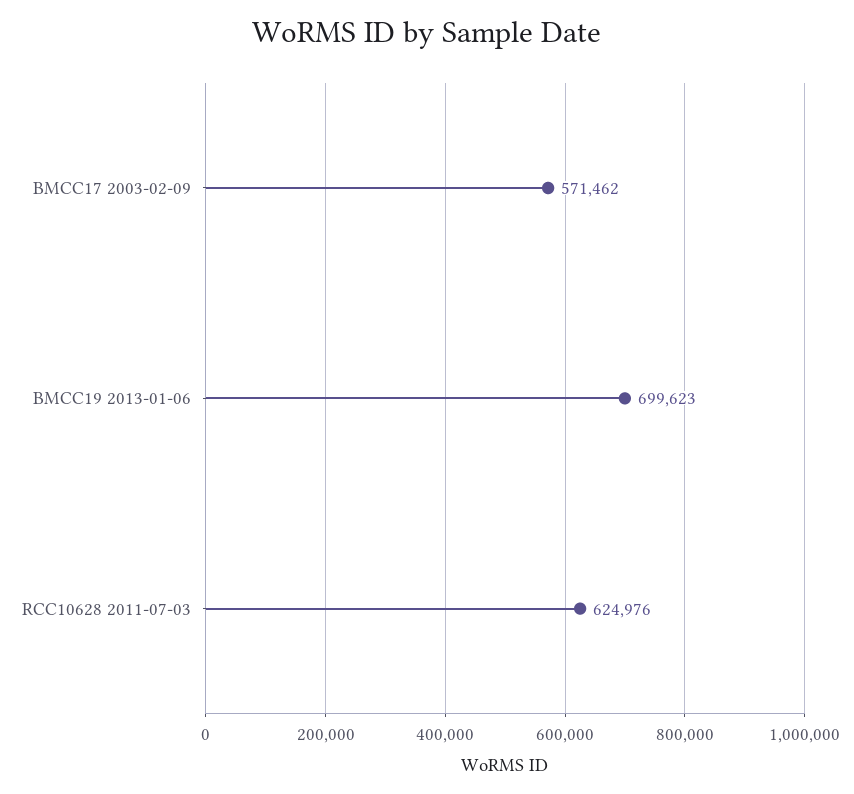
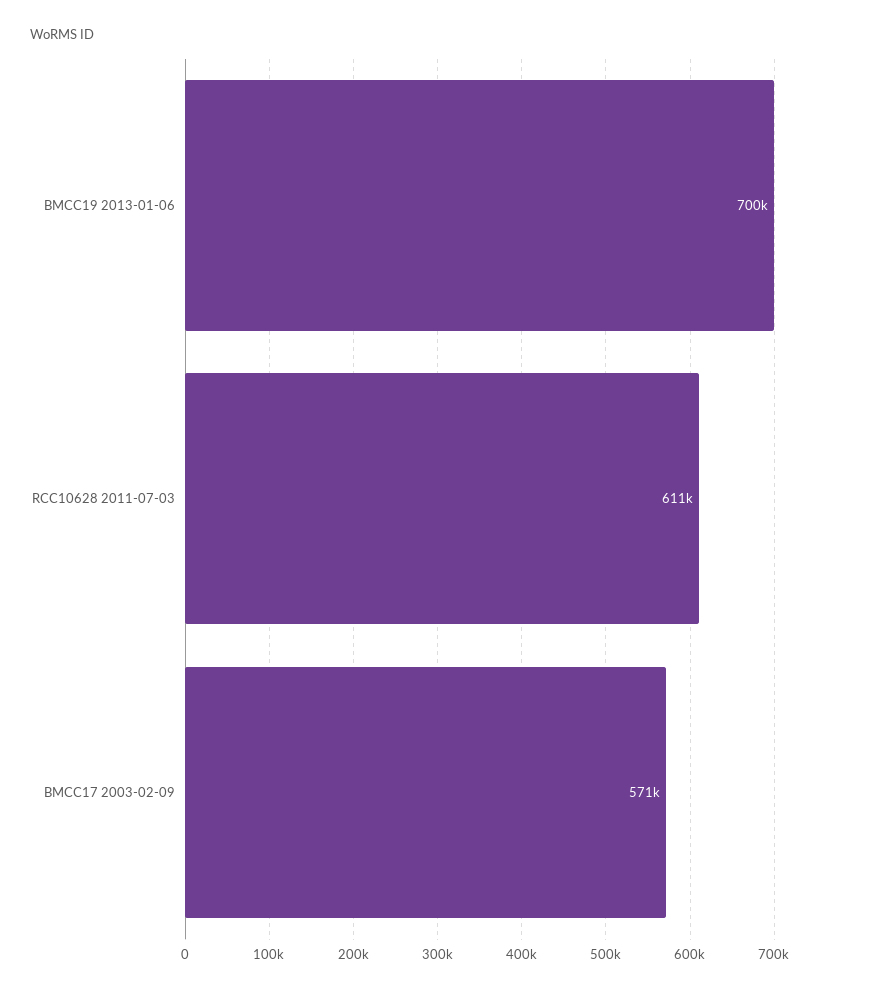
RCC10628 2011-07-03: 624976 -> 611000

